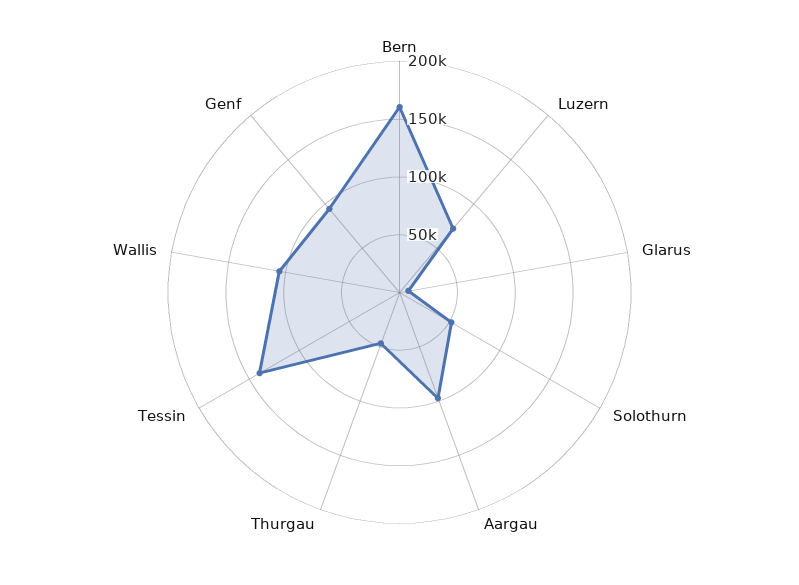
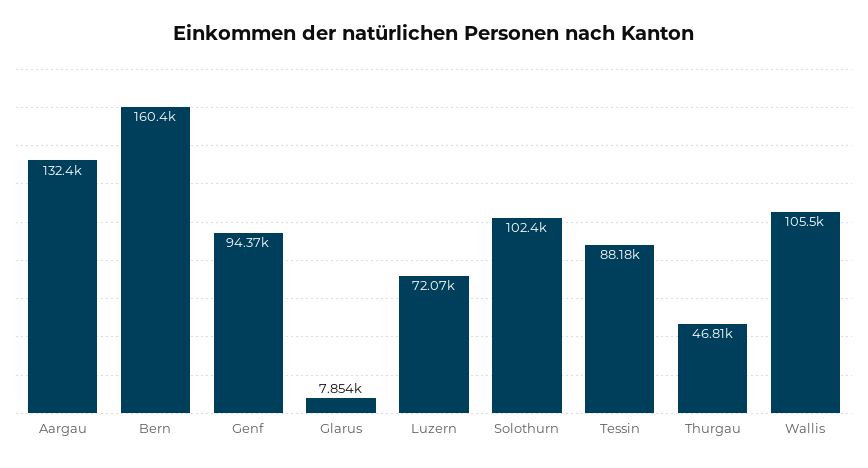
Solothurn: 50000 -> 102400
Aargau: 100000 -> 132400
Tessin: 140000 -> 88180

